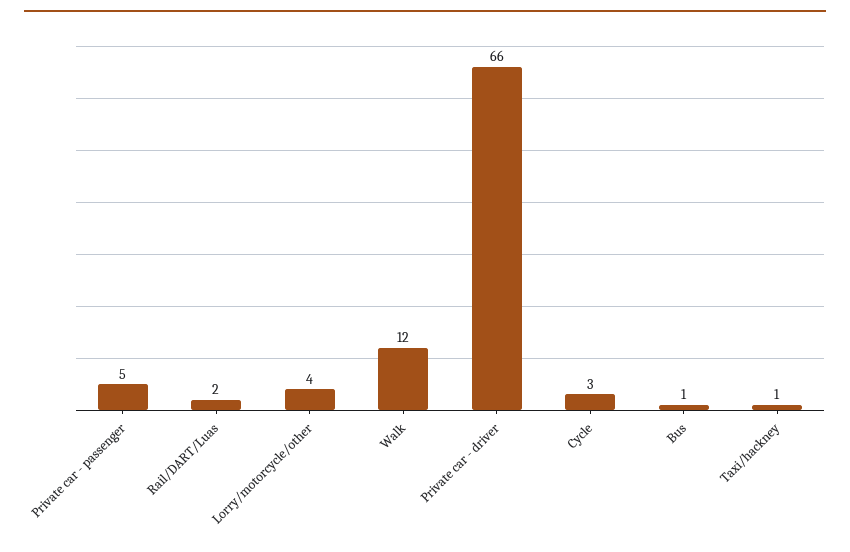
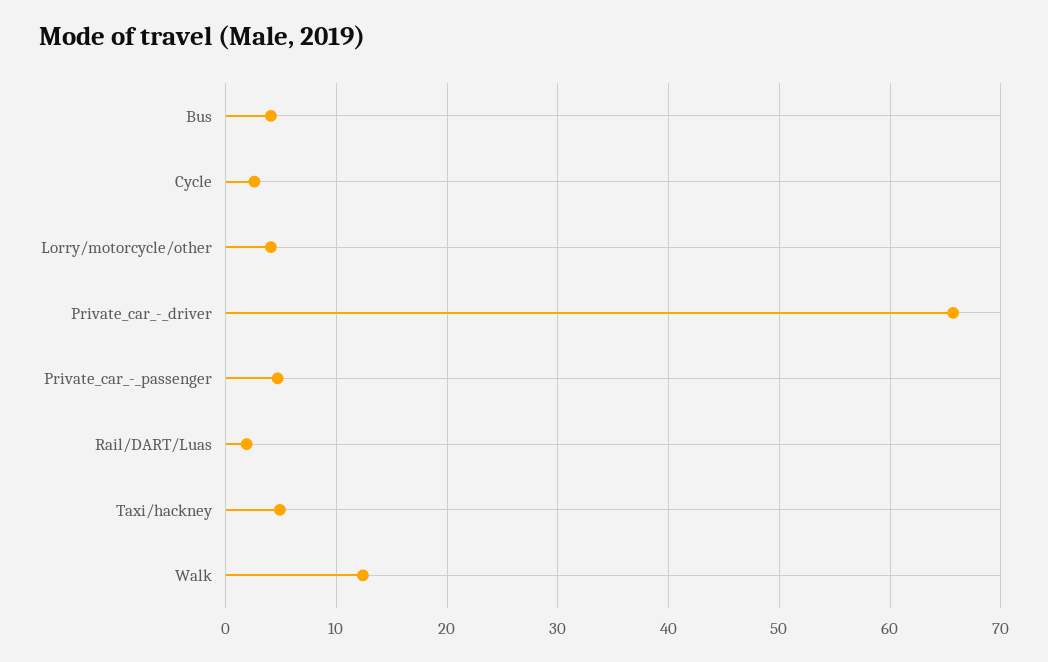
Bus: 1 -> 4
Taxi/hackney: 1 -> 5

